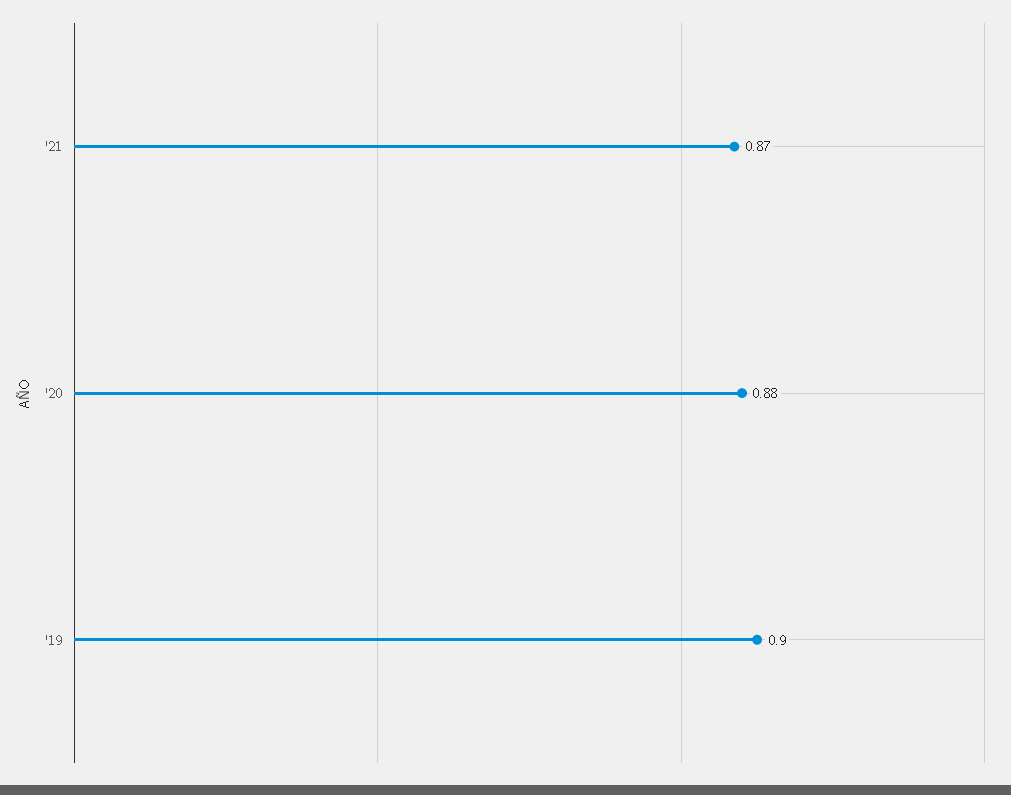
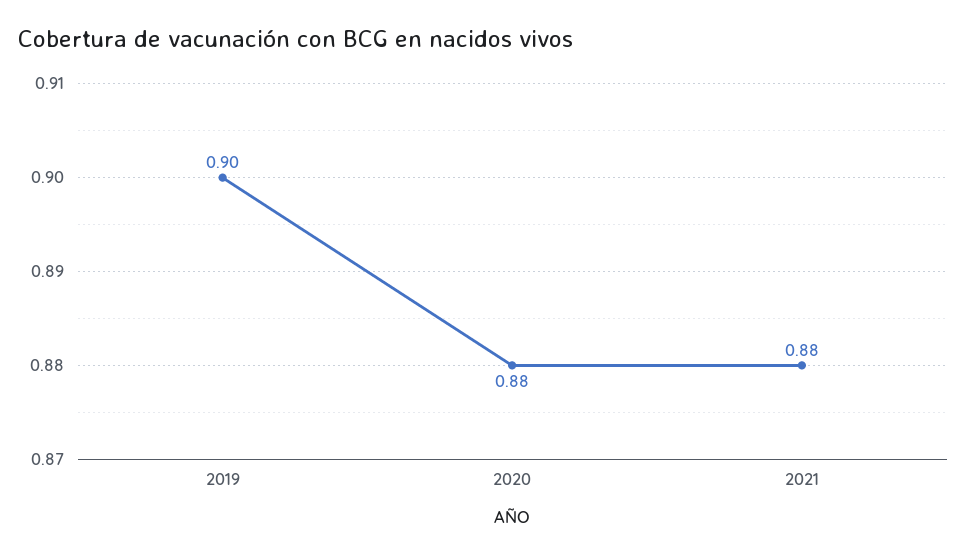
'21: 0.87 -> 0.88

